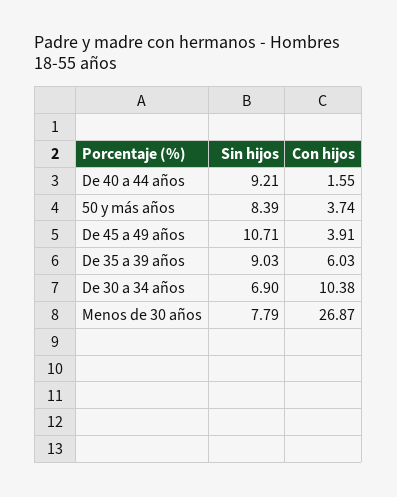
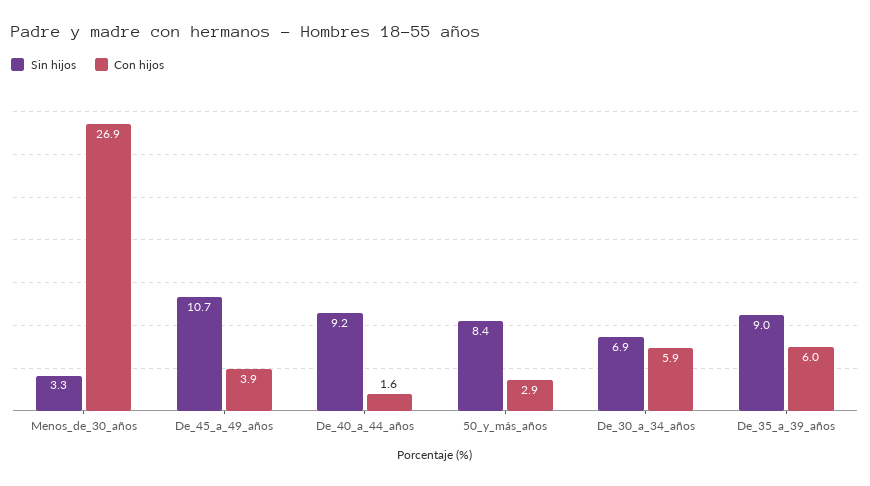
Con hijos, 50 y más años: 3.74 -> 2.9
Con hijos, De 30 a 34 años: 10.38 -> 5.9
Sin hijos, Menos de 30 años: 7.79 -> 3.3

